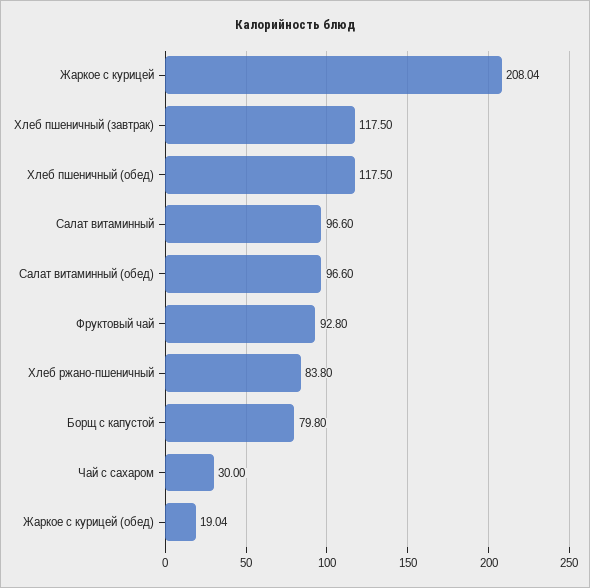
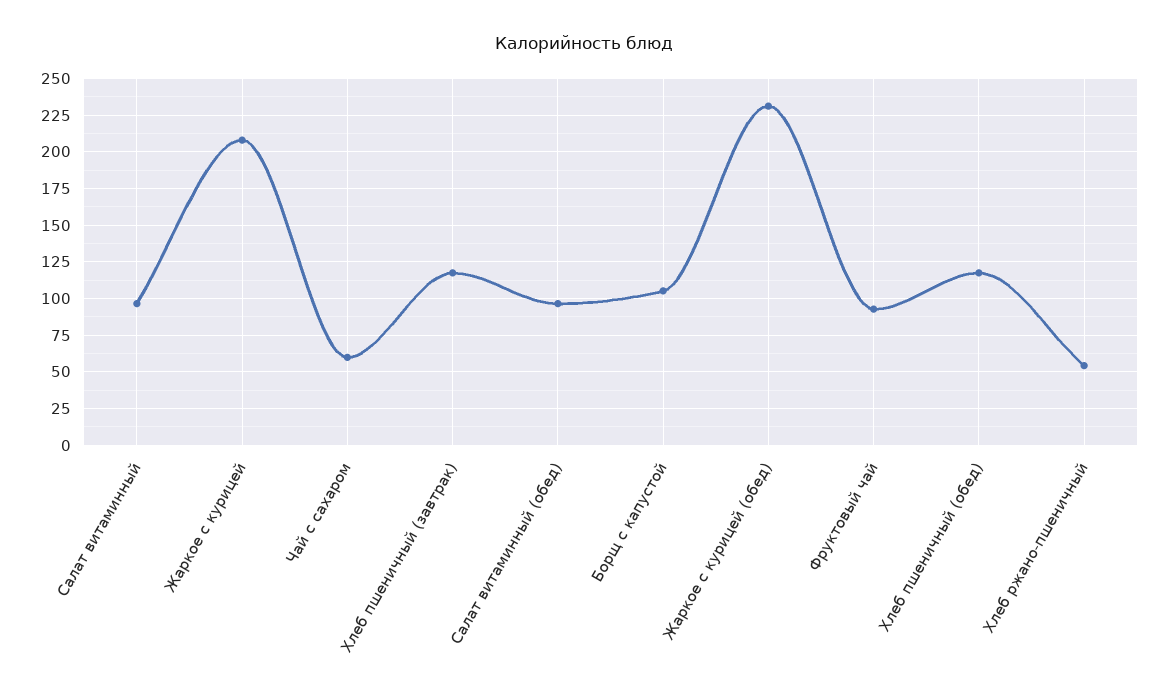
Хлеб ржано-пшеничный: 83.8 -> 55
Борщ с капустой: 79.8 -> 105
Чай с сахаром: 30 -> 60
Жаркое с курицей (обед): 19.04 -> 230

